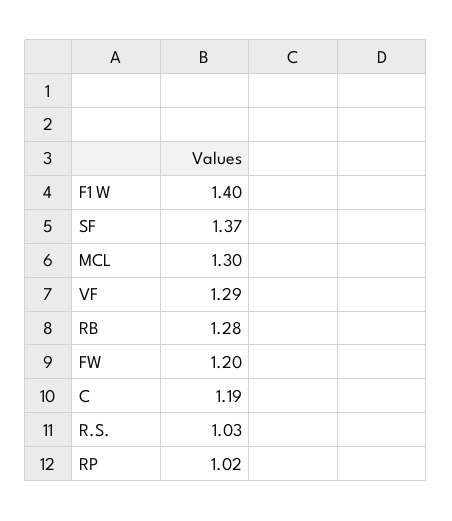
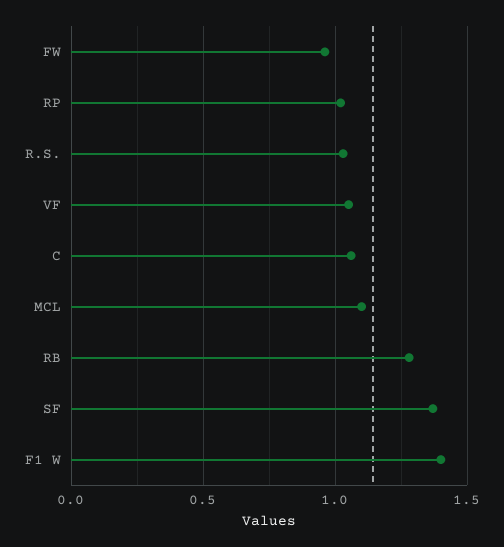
MCL: 1.3 -> 1.1
VF: 1.29 -> 1.05
FW: 1.2 -> 0.95
C: 1.19 -> 1.05

